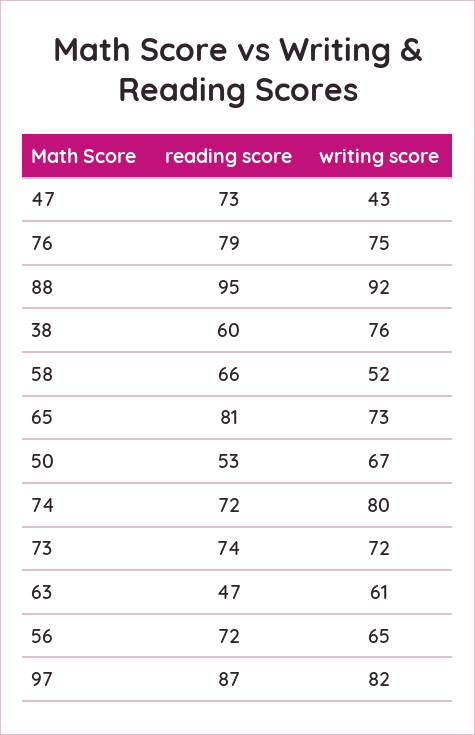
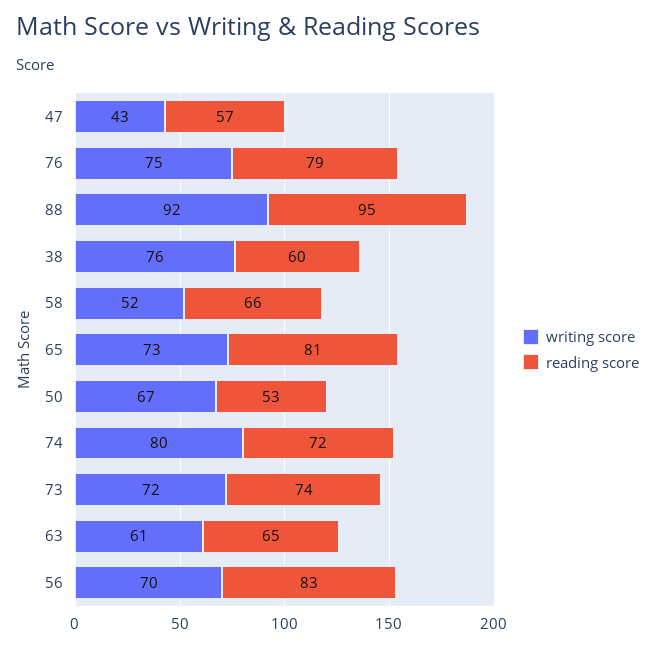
reading score, 47: 73 -> 57
reading score, 63: 47 -> 65
reading score, 56: 72 -> 83
writing score, 56: 65 -> 70
reading score, 97: 87 -> none
writing score, 97: 82 -> none

